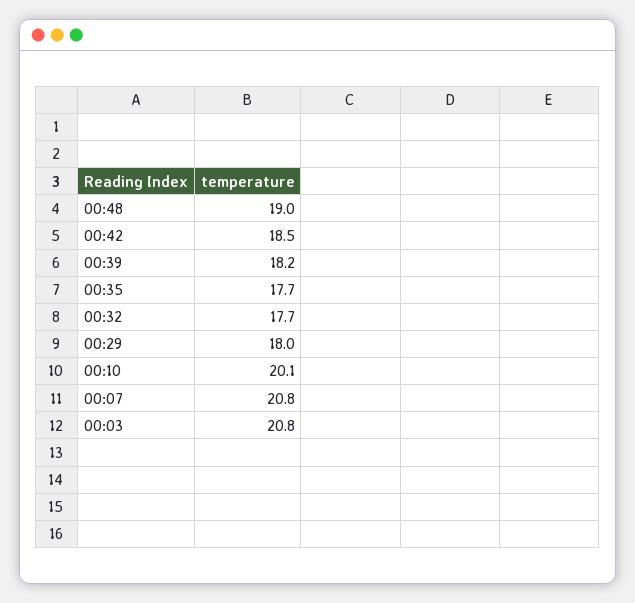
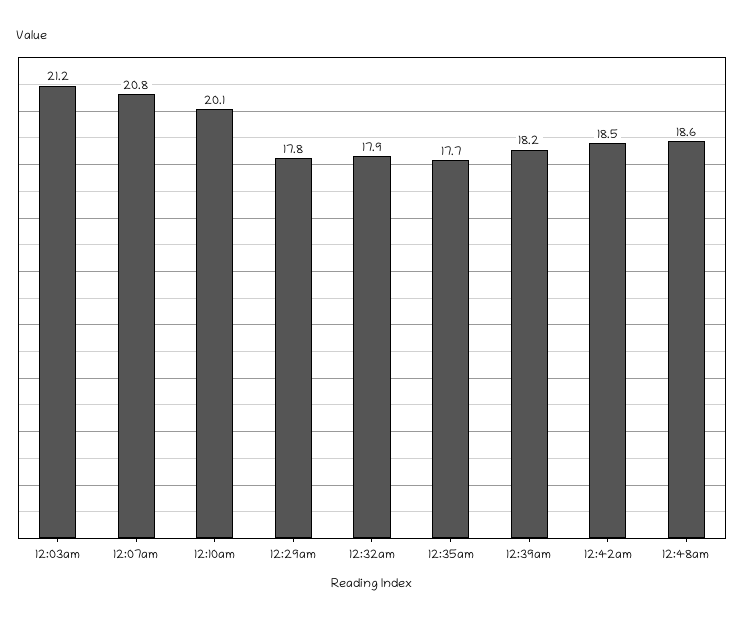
00:48: 19 -> 18.6
00:32: 17.7 -> 17.9
00:29: 18 -> 17.8
00:03: 20.8 -> 21.2

